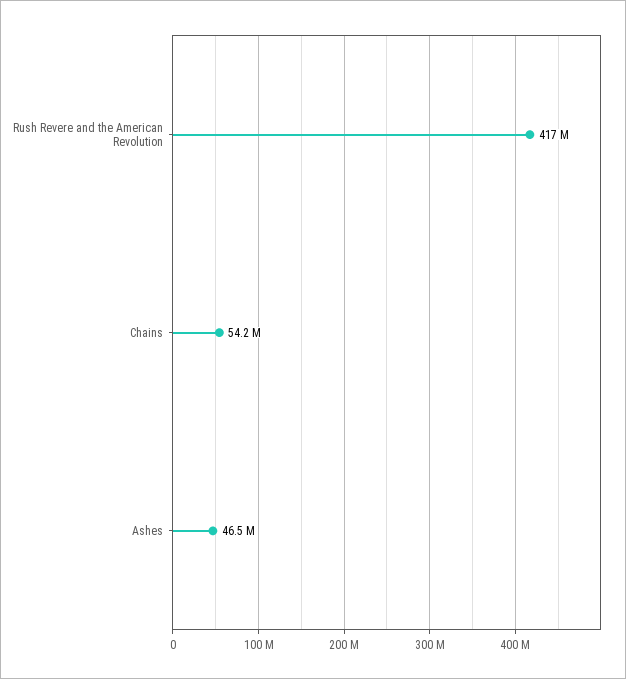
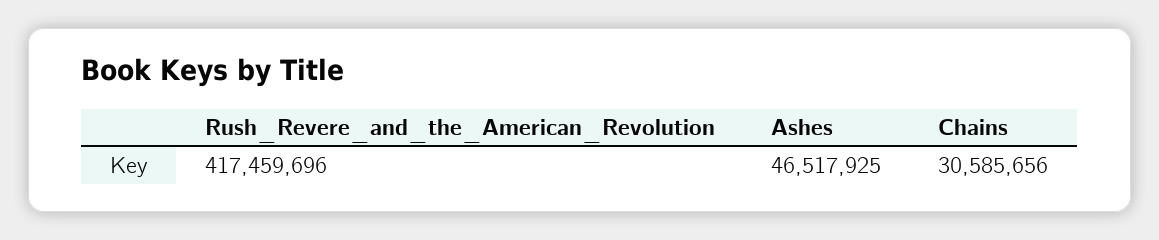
Chains: 54200000 -> 30585656

